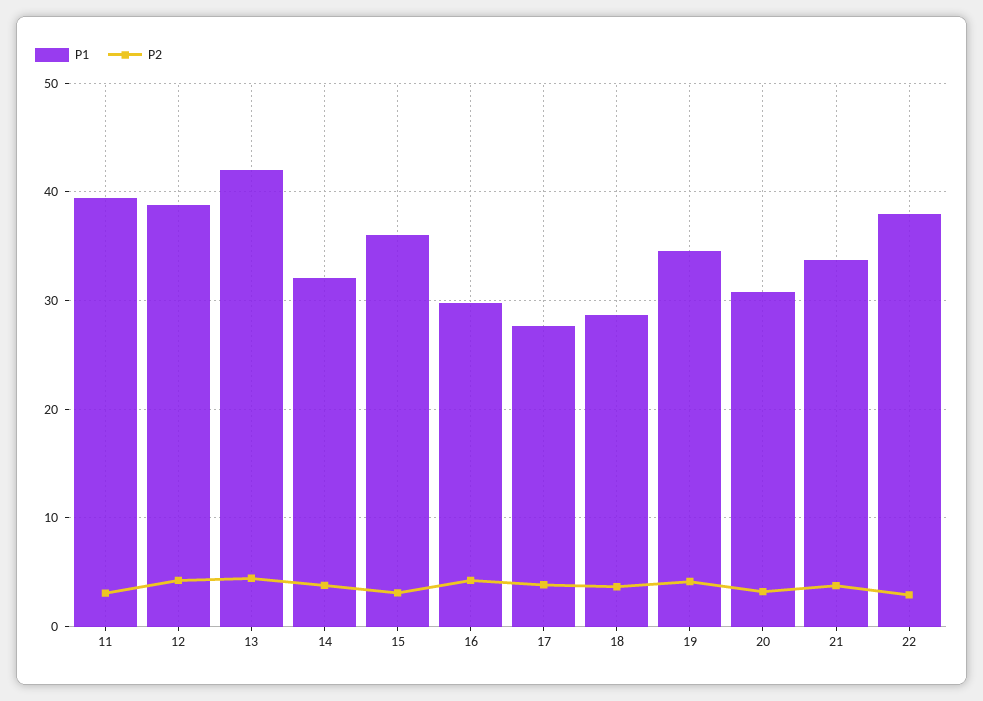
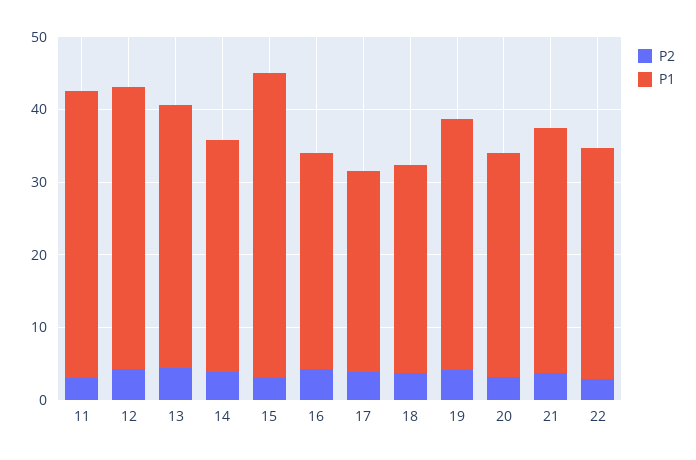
P1, 13: 42 -> 36
P1, 15: 36 -> 42
P1, 22: 38 -> 32

